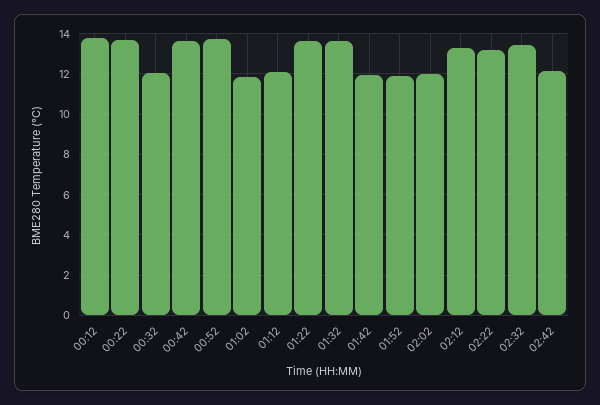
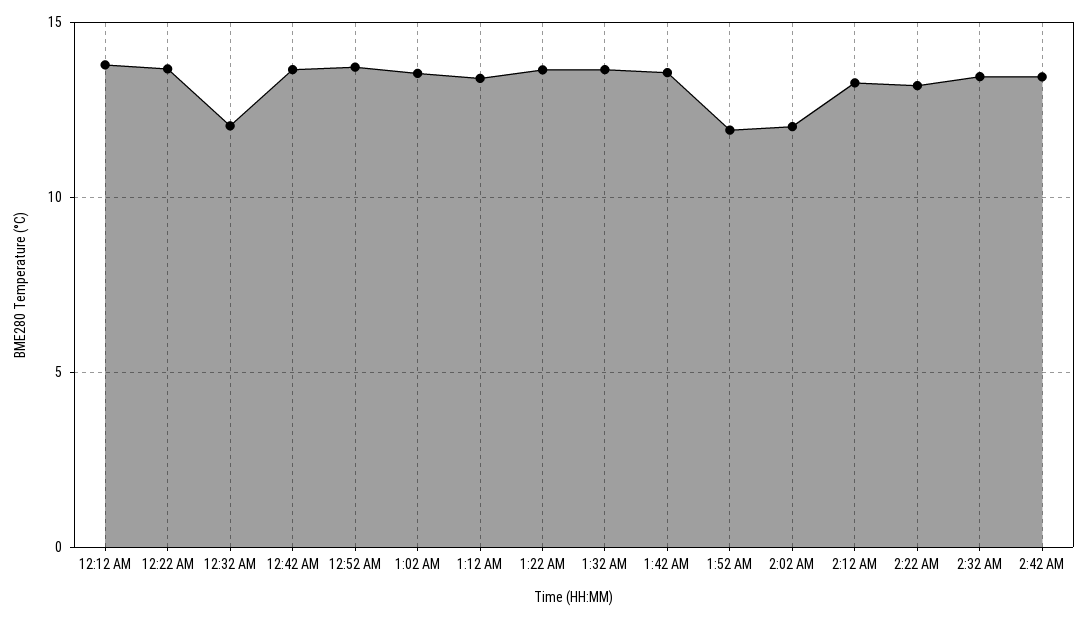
01:02: 12 -> 13.5
01:12: 12 -> 13.5
01:42: 12 -> 13.5
02:42: 12 -> 13.5

